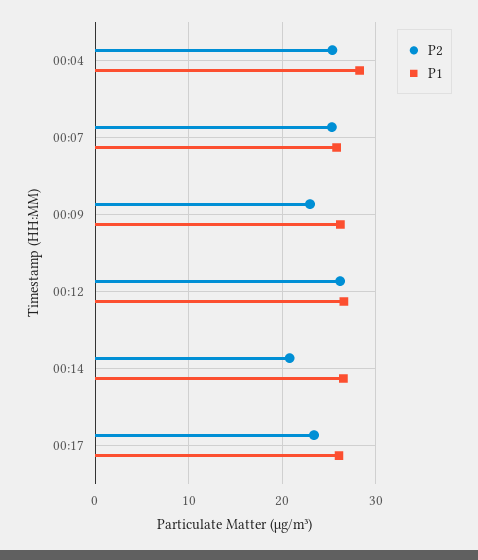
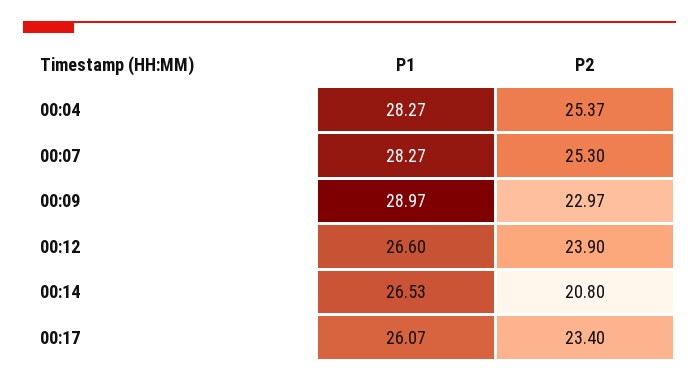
P1, 00:07: 26 -> 28.27
P1, 00:09: 26 -> 28.97
P2, 00:12: 26 -> 23.9

